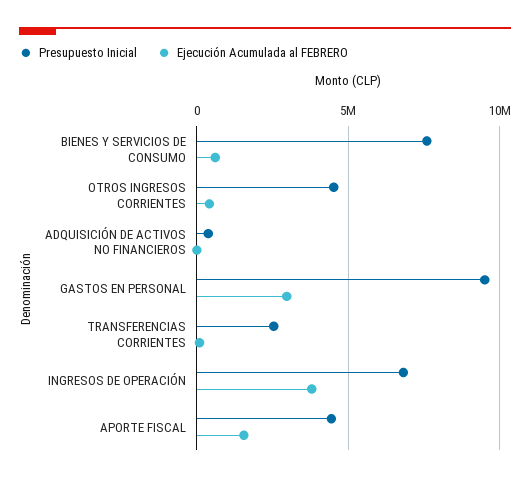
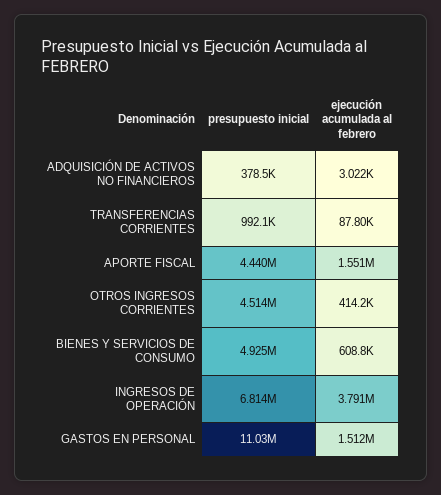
Presupuesto Inicial, BIENES Y SERVICIOS DE CONSUMO: 7500000 -> 4925000
Presupuesto Inicial, GASTOS EN PERSONAL: 9500000 -> 11030000
Ejecución Acumulada al FEBRERO, GASTOS EN PERSONAL: 3000000 -> 1512000
Presupuesto Inicial, TRANSFERENCIAS CORRIENTES: 2500000 -> 992100

